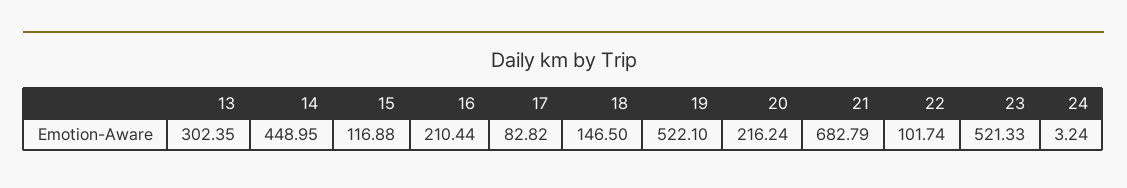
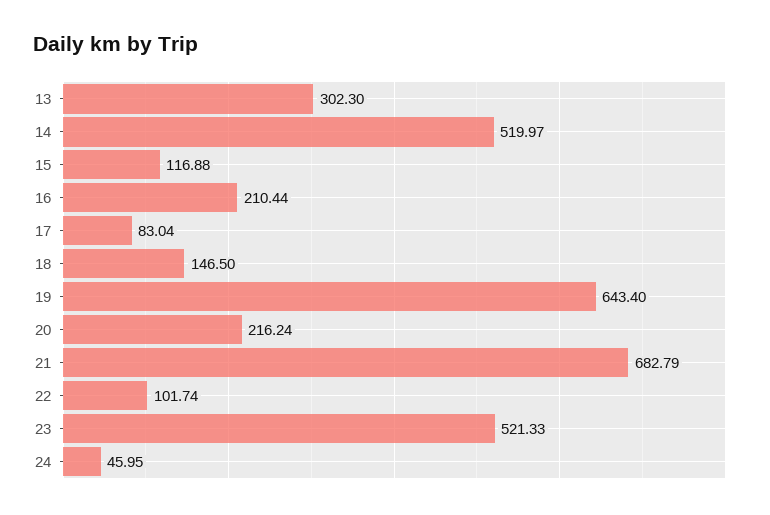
13: 302.35 -> 302.3
14: 448.95 -> 519.97
17: 82.82 -> 83.04
19: 522.1 -> 643.4
24: 3.24 -> 45.95

